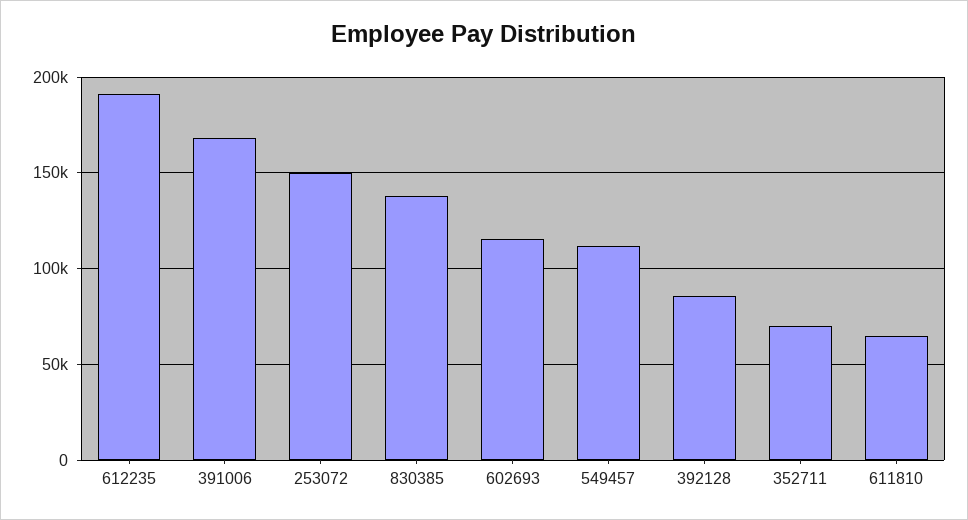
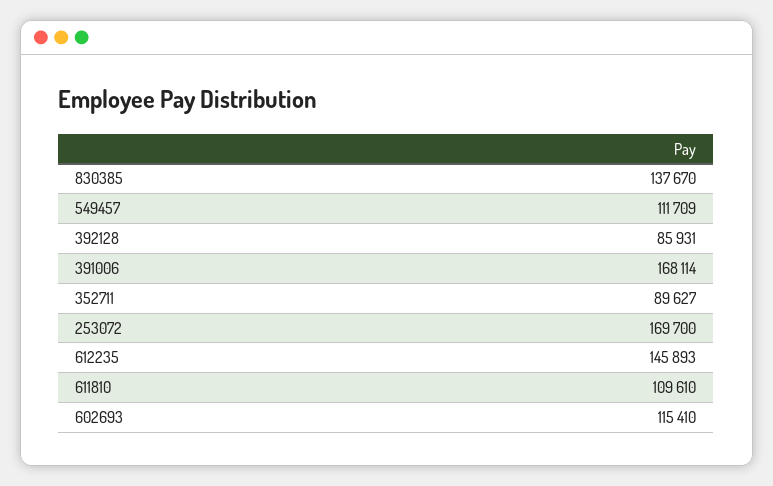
612235: 190000 -> 145893
253072: 150000 -> 169700
352711: 70000 -> 89627
611810: 65000 -> 109610

